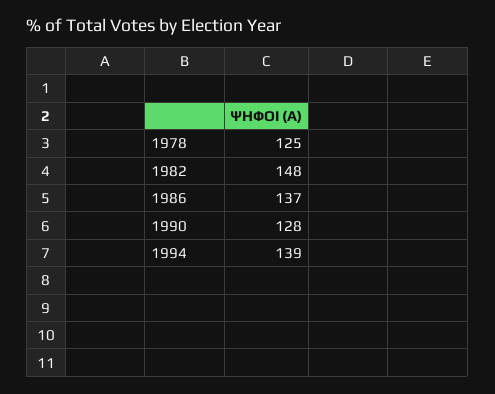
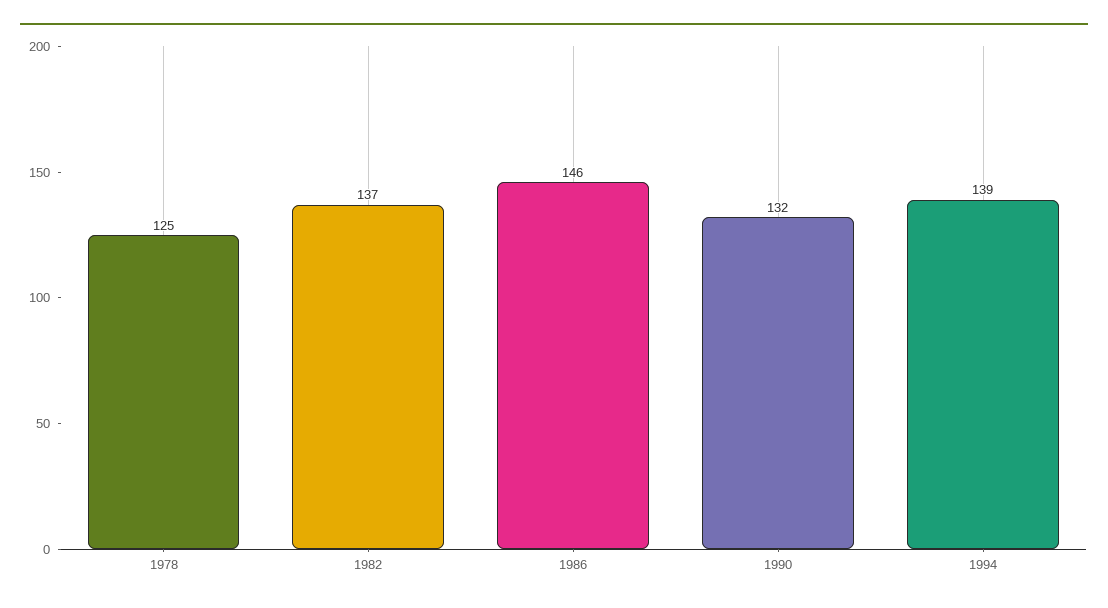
1982: 148 -> 137
1986: 137 -> 146
1990: 128 -> 132

